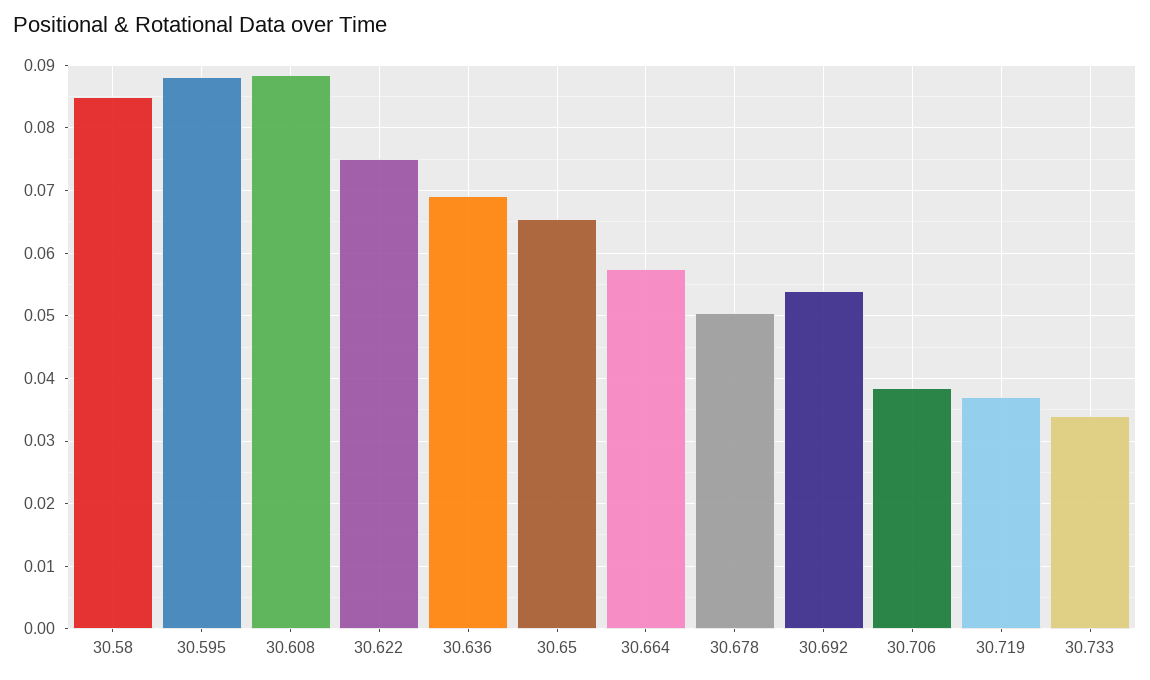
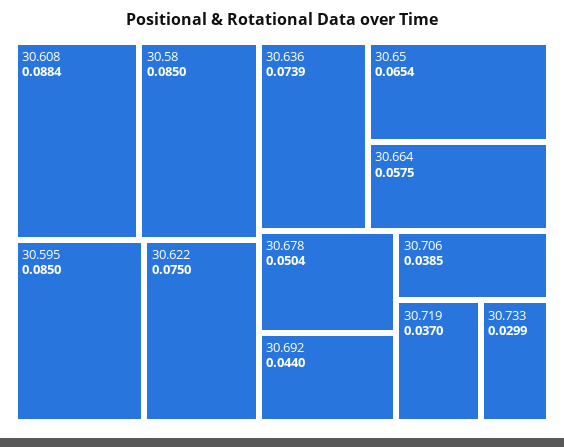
30.595: 0.088 -> 0.085
30.636: 0.069 -> 0.0739
30.692: 0.054 -> 0.044
30.733: 0.034 -> 0.0299

